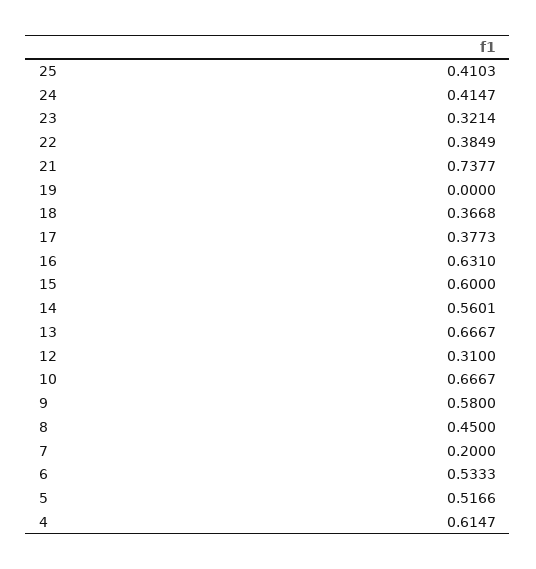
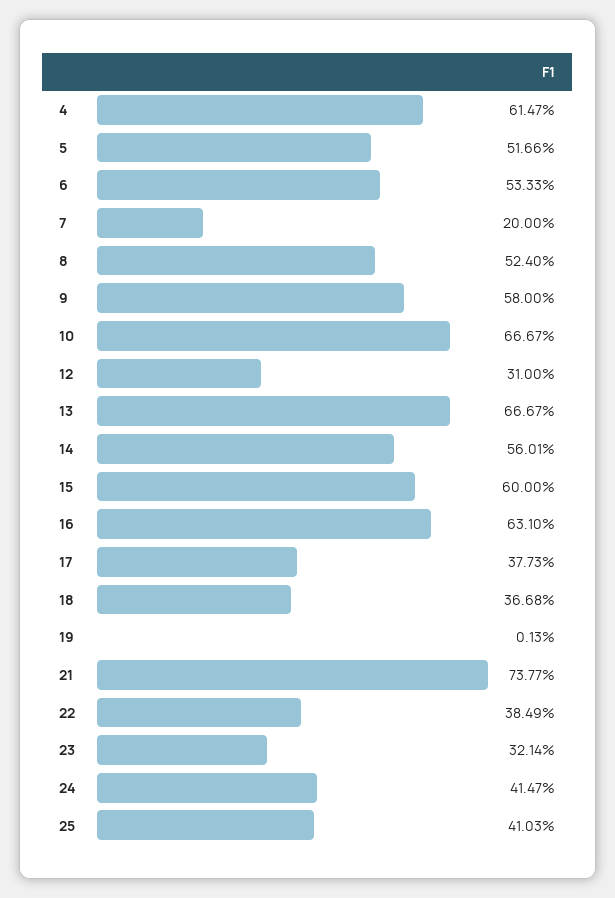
19: 0 -> 0.0013
8: 0.45 -> 0.524

